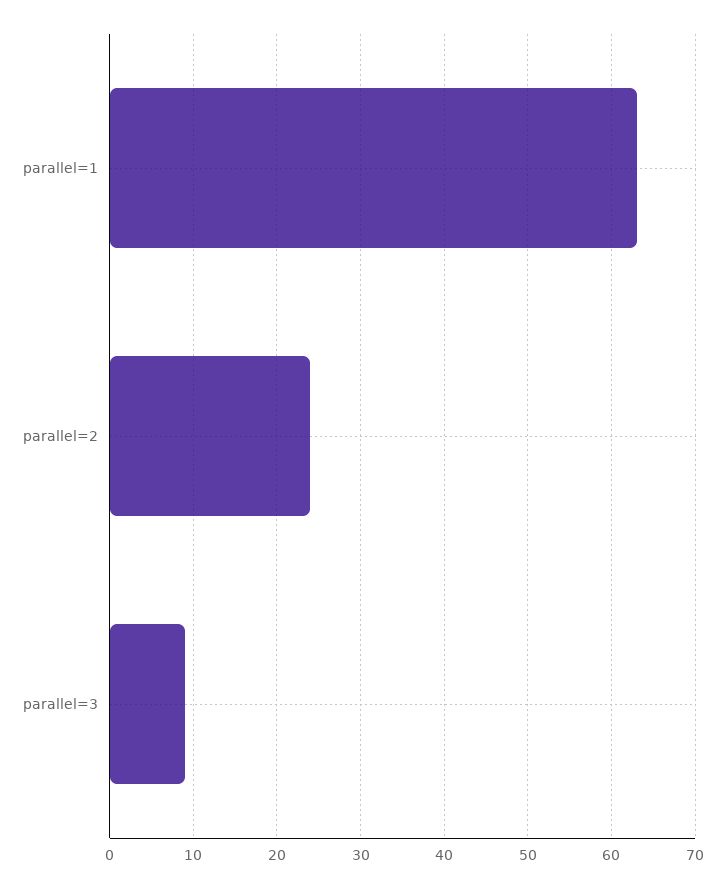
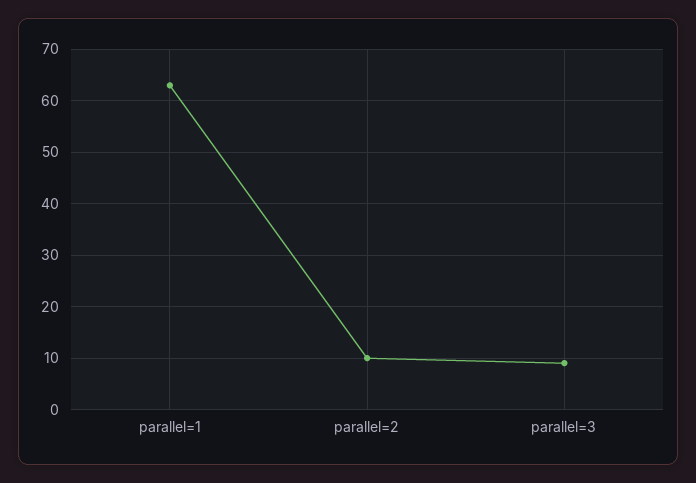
parallel=2: 24 -> 10

